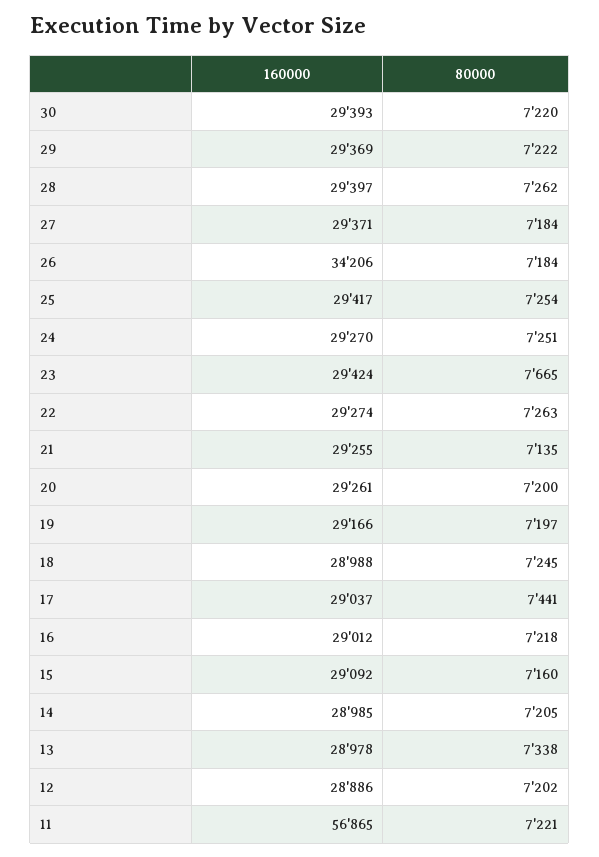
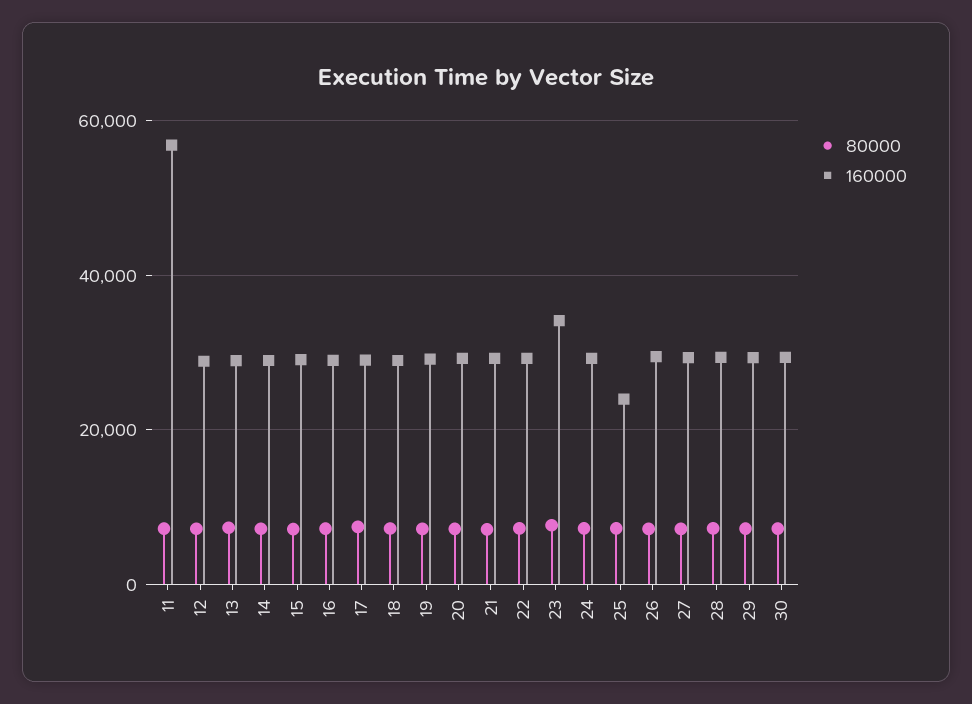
160000, 26: 34206 -> 30000
160000, 25: 29417 -> 24000
160000, 23: 29424 -> 34000

